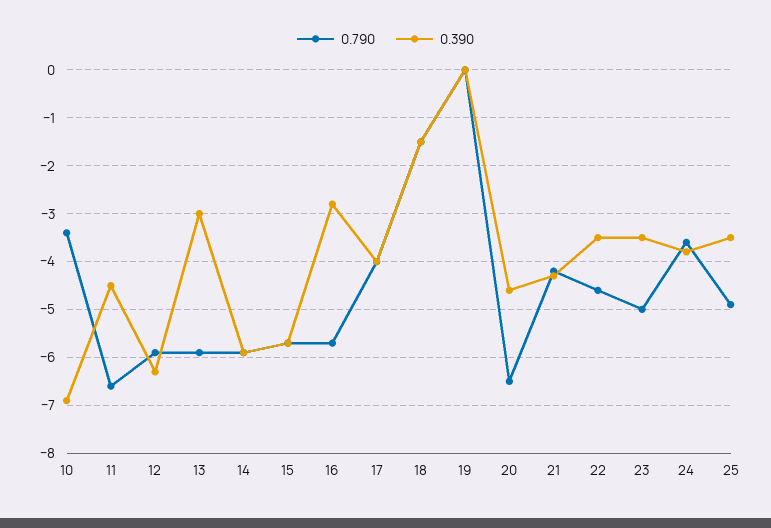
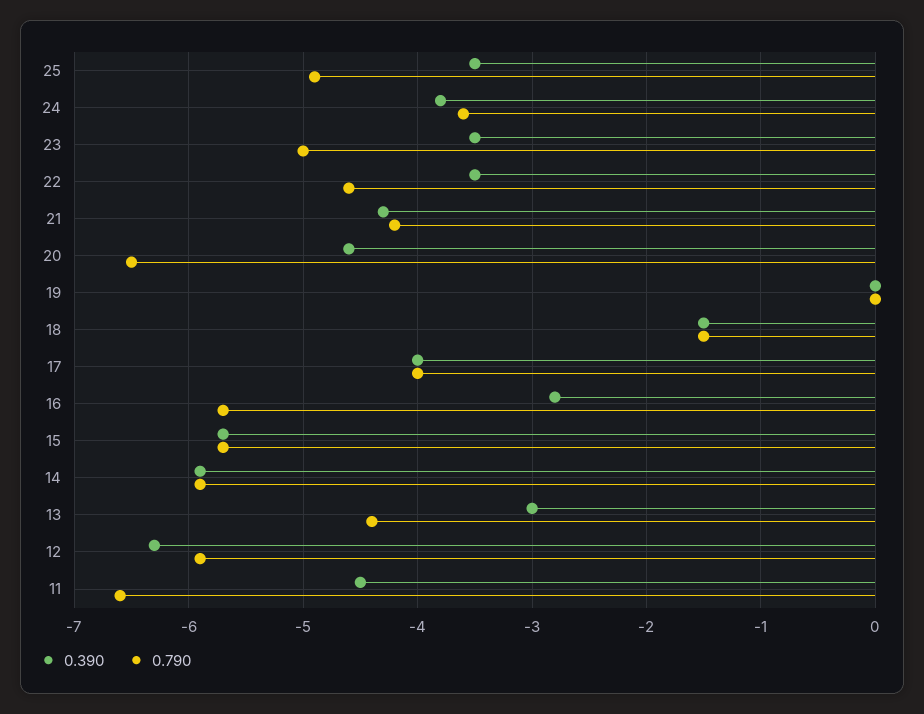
0.790, 10: -3.5 -> none
0.390, 10: -7 -> none
0.790, 13: -6 -> -4.4

